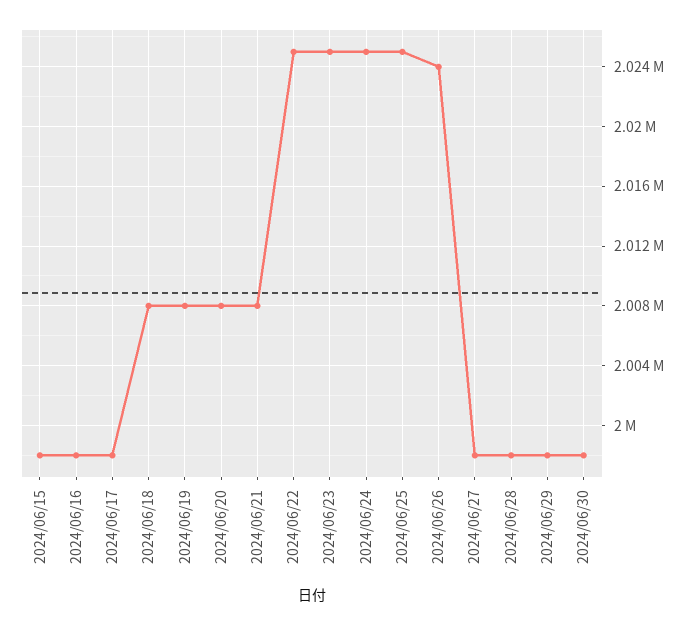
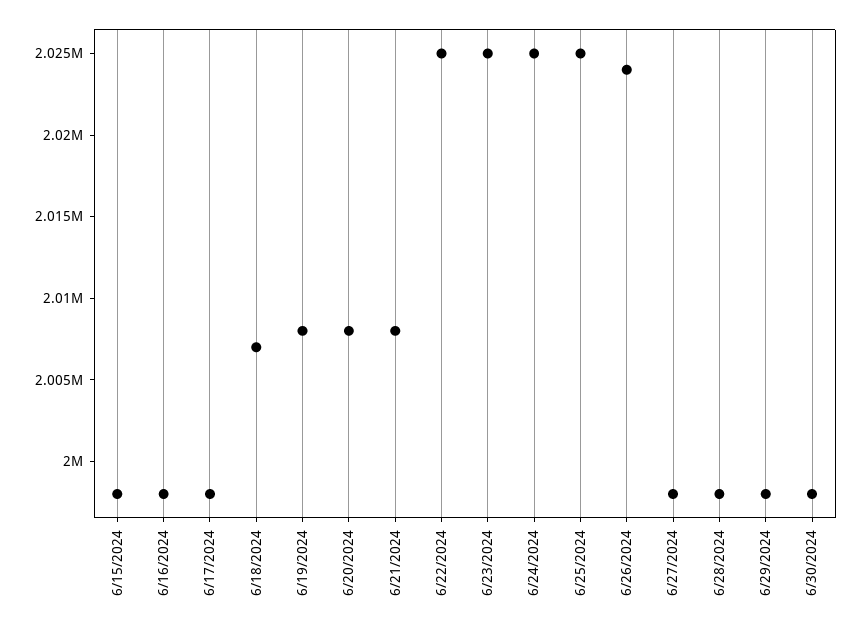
2024/06/18: 2008000 -> 2007000

